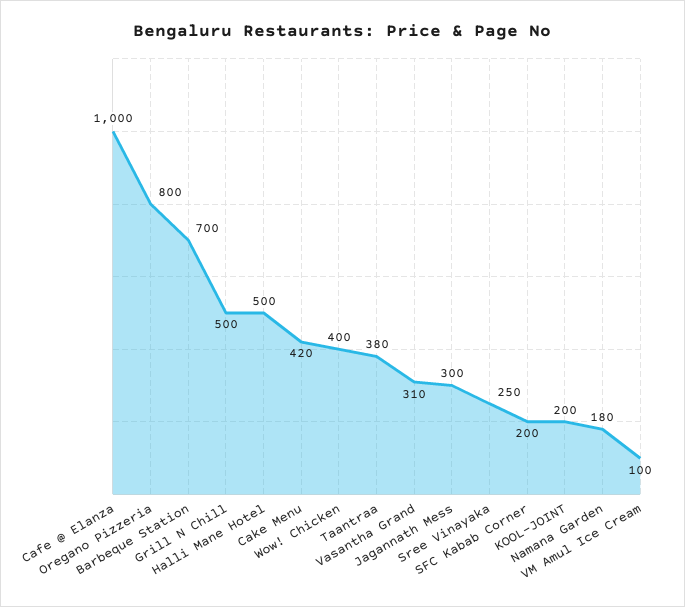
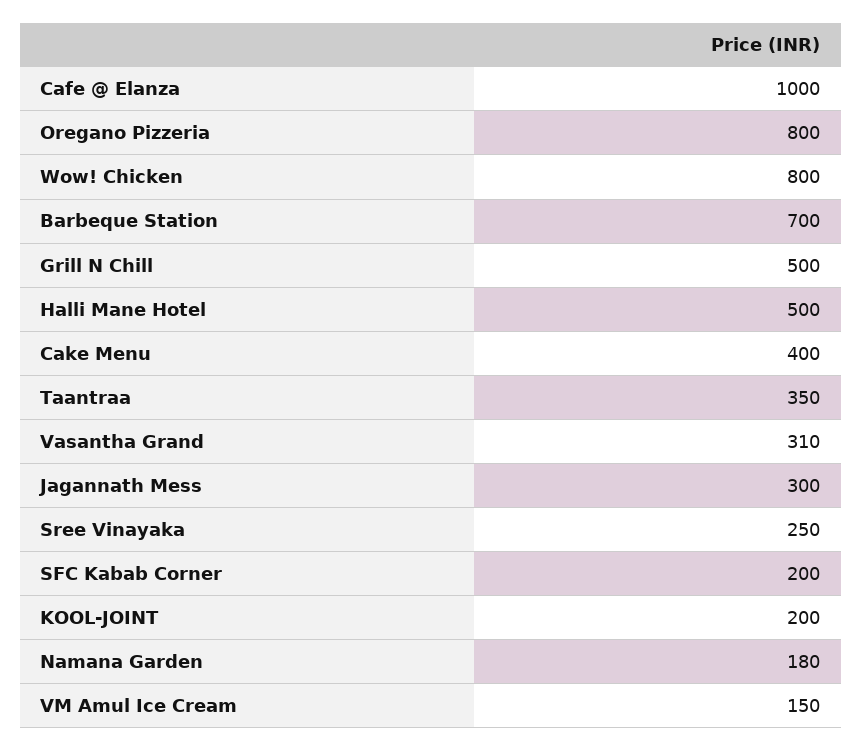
Cake Menu: 420 -> 400
Wow! Chicken: 400 -> 800
Taantraa: 380 -> 350
VM Amul Ice Cream: 100 -> 150

